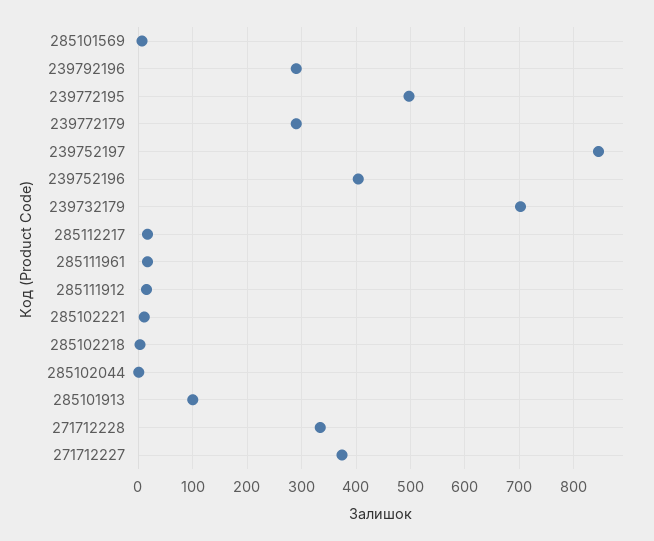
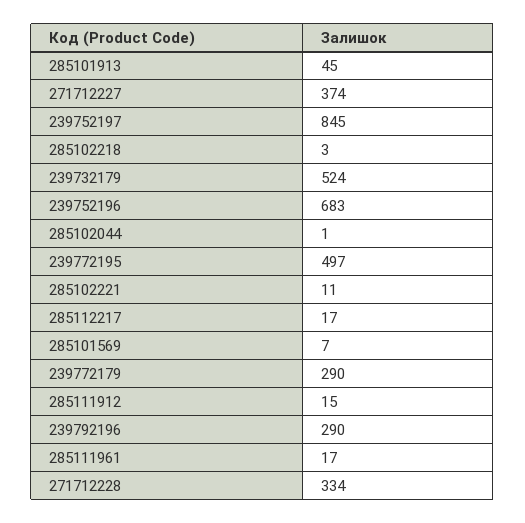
239752196: 400 -> 683
239732179: 700 -> 524
285101913: 100 -> 45

